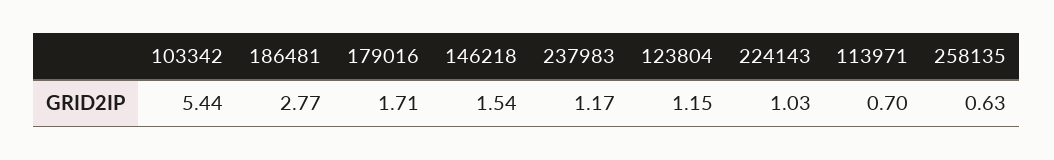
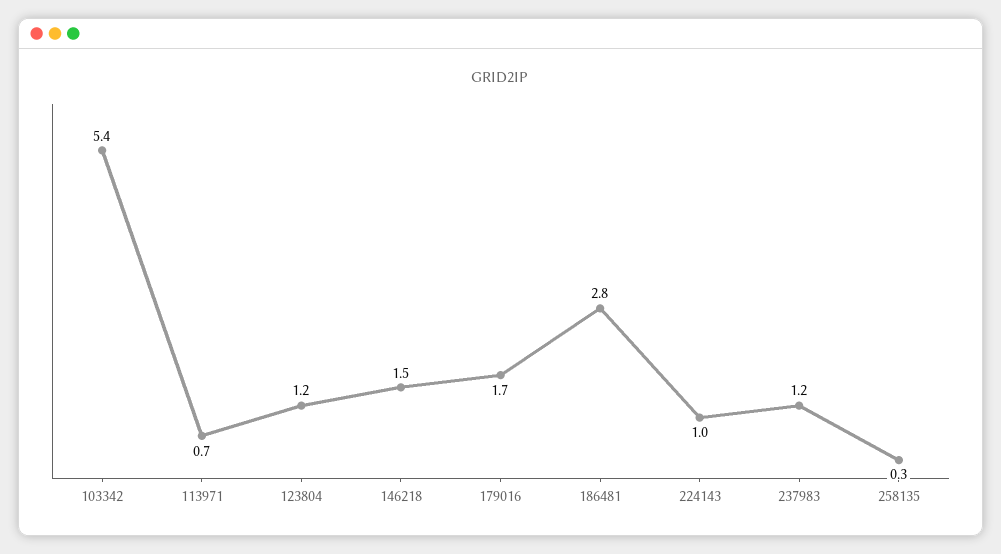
258135: 0.63 -> 0.3

